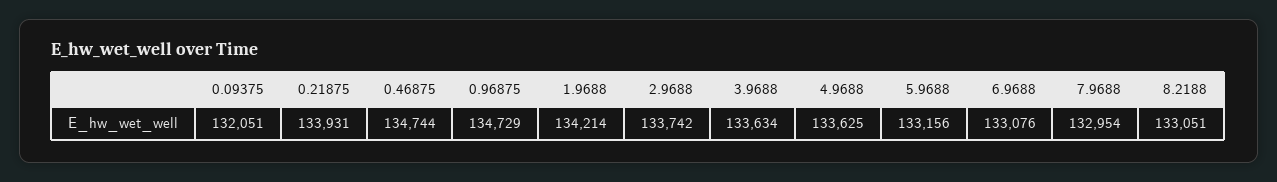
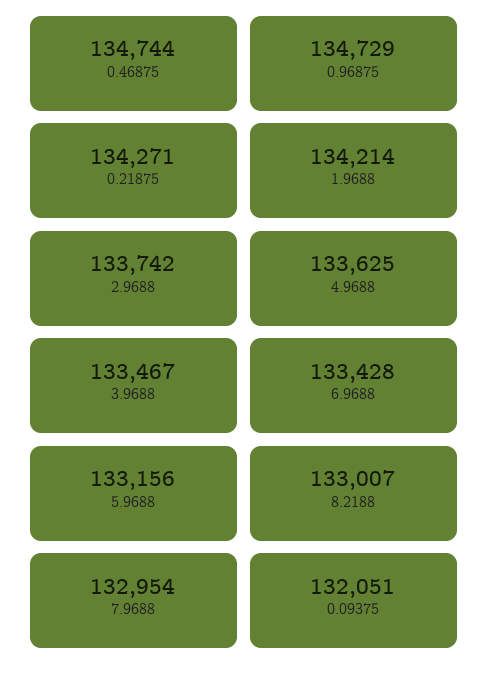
0.21875: 133931 -> 134271
3.9688: 133634 -> 133467
6.9688: 133076 -> 133428
8.2188: 133051 -> 133007

